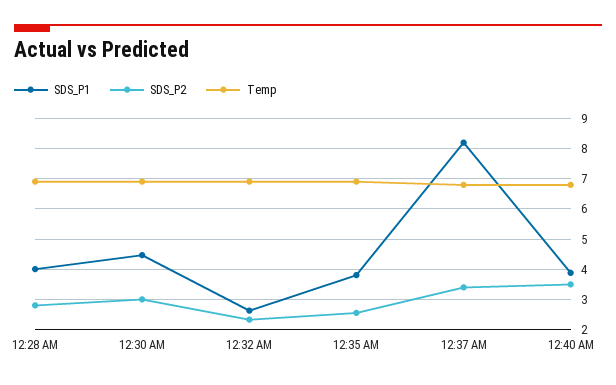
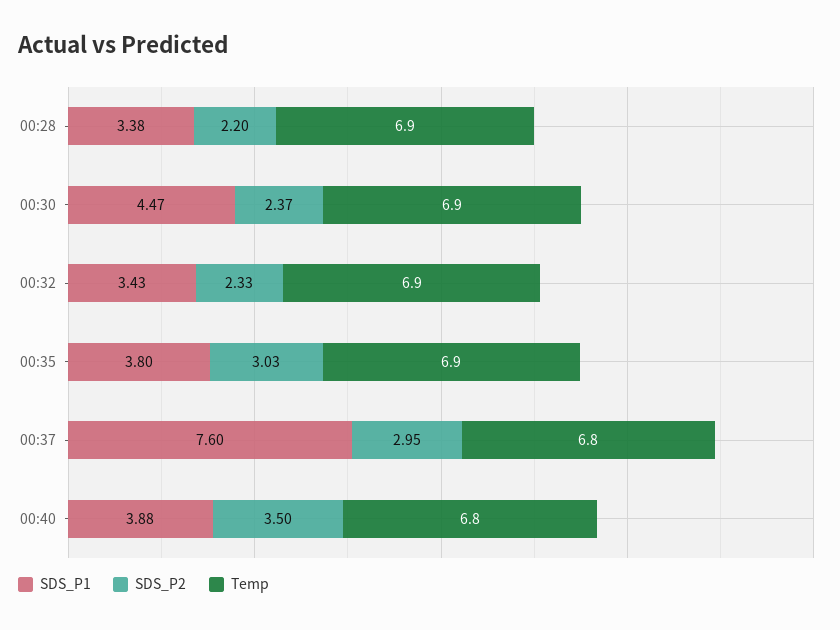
SDS_P1, 12:28 AM: 4 -> 3.38
SDS_P2, 12:28 AM: 2.8 -> 2.2
SDS_P2, 12:30 AM: 3 -> 2.37
SDS_P1, 12:32 AM: 2.6 -> 3.43
SDS_P2, 12:35 AM: 2.6 -> 3.03
SDS_P1, 12:37 AM: 8.2 -> 7.6
SDS_P2, 12:37 AM: 3.4 -> 2.95

